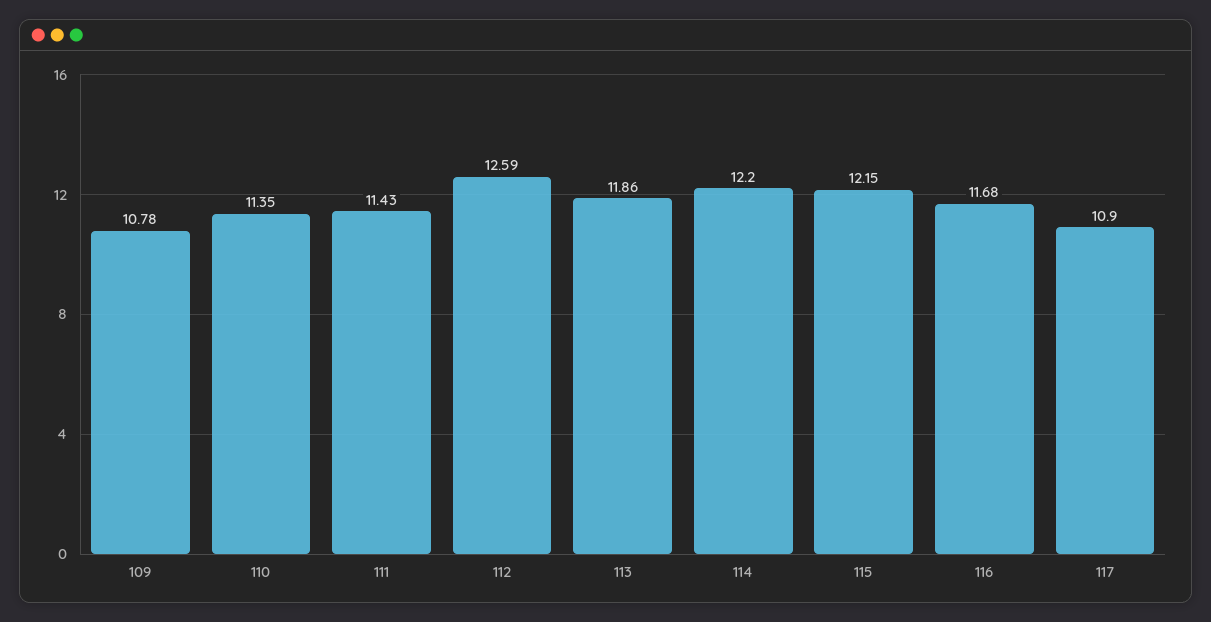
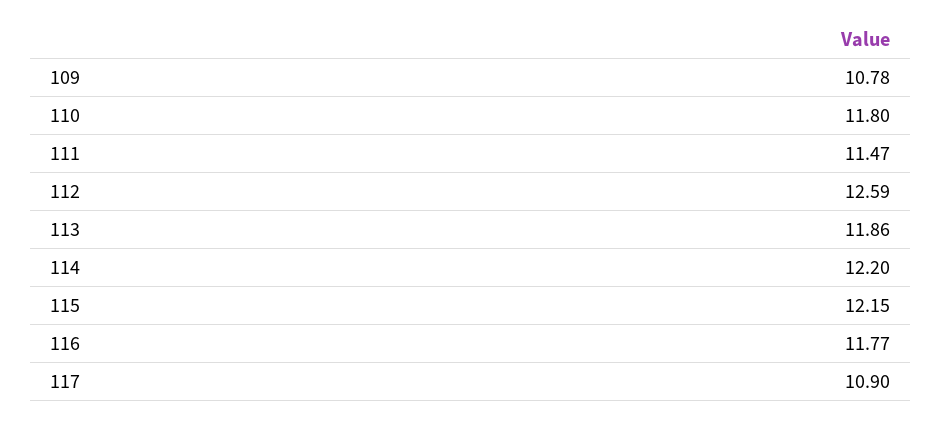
110: 11.35 -> 11.8
111: 11.43 -> 11.47
116: 11.68 -> 11.77

